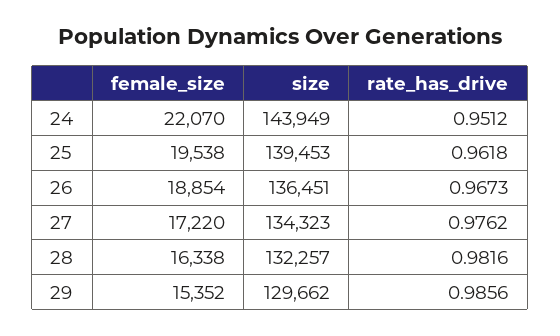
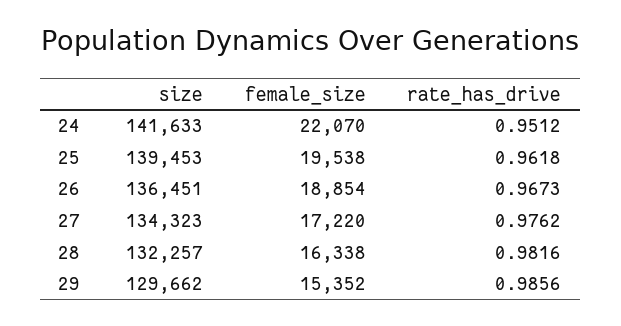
size, 24: 143949 -> 141633

